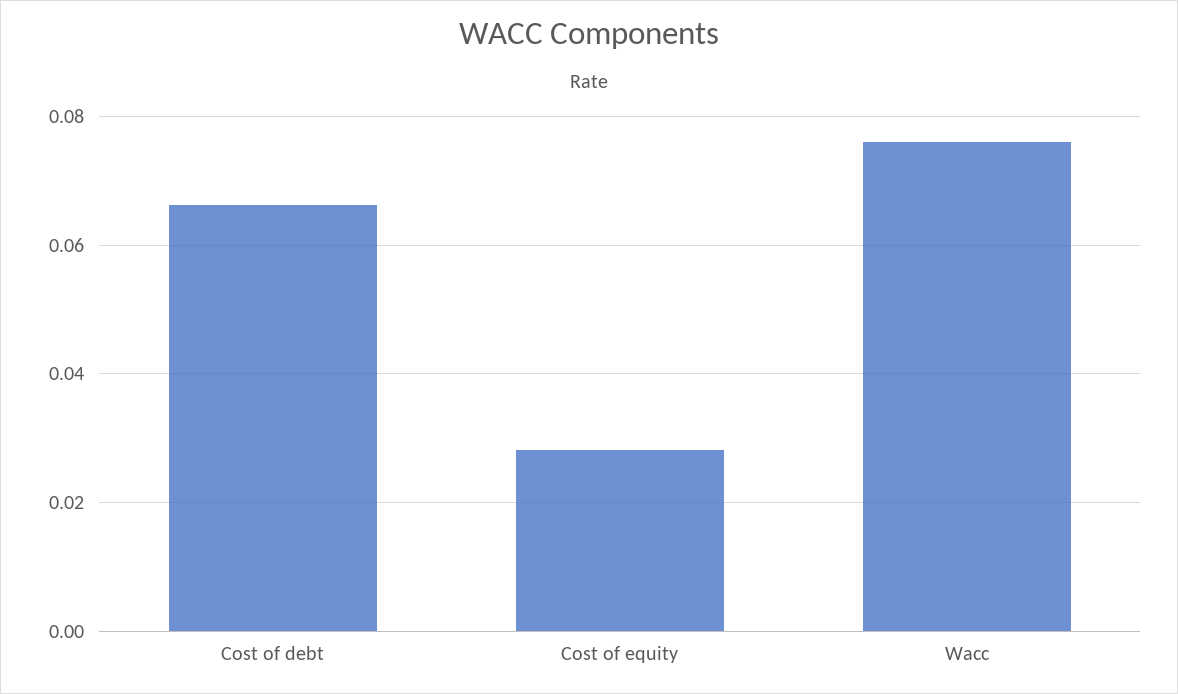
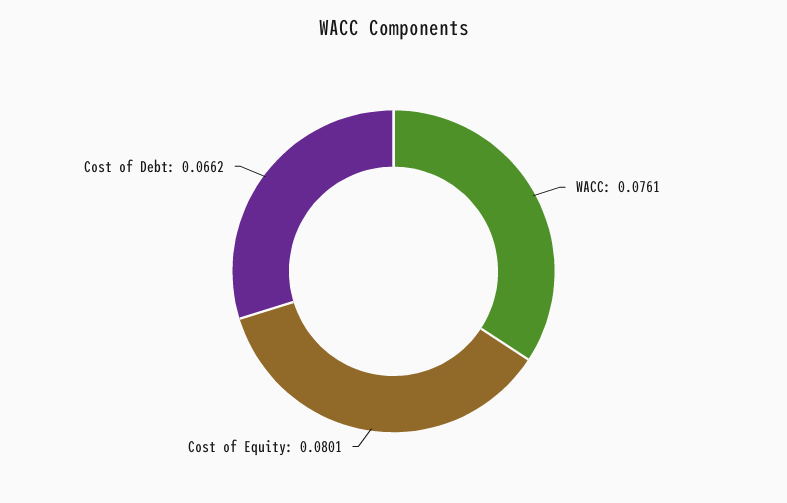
Cost of equity: 0.028 -> 0.0801

